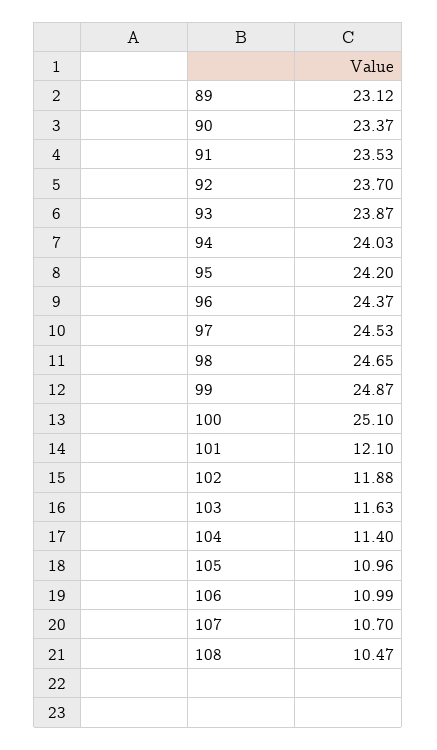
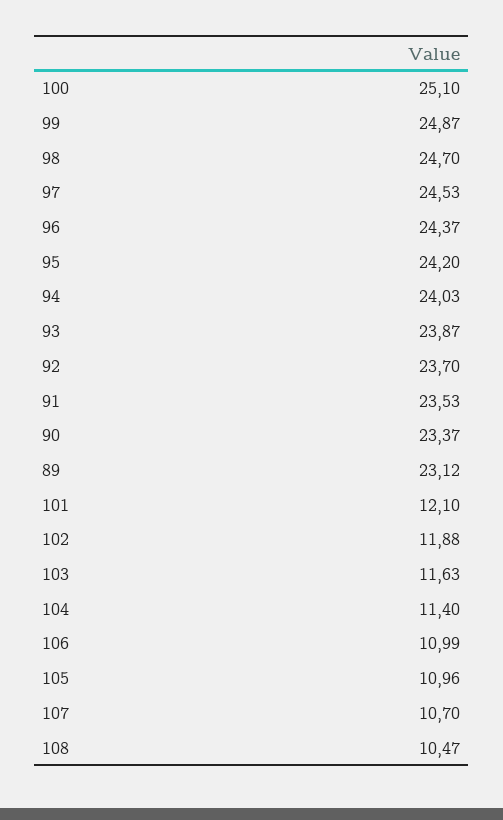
98: 24.65 -> 24.7

